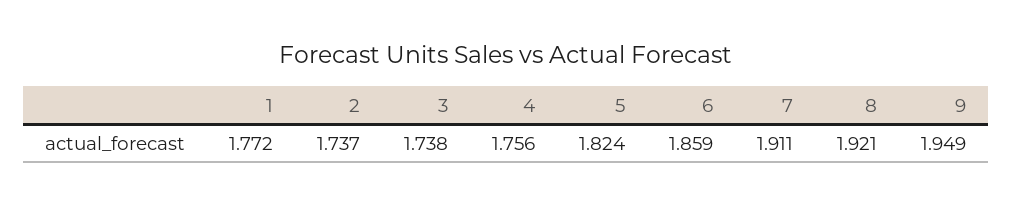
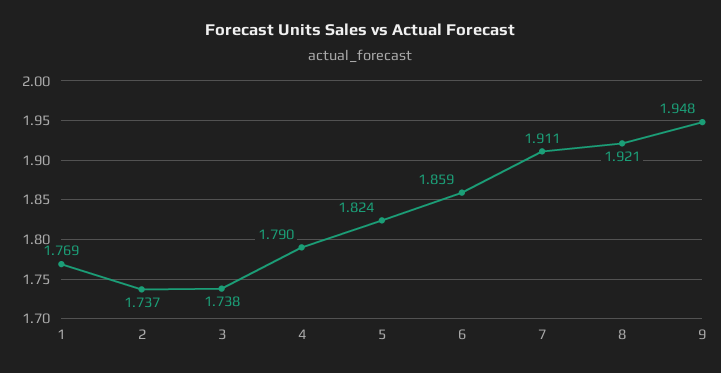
1: 1.772 -> 1.769
4: 1.756 -> 1.79
9: 1.949 -> 1.948

